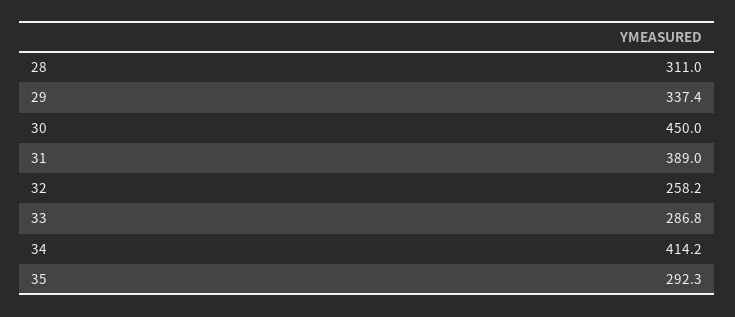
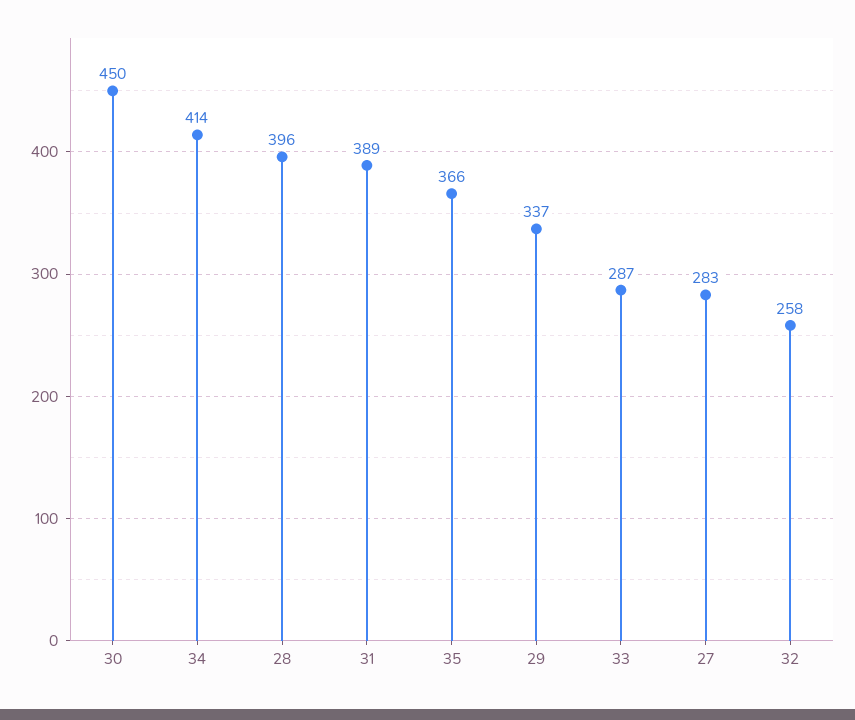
28: 311 -> 396
35: 292.3 -> 366
27: none -> 283

